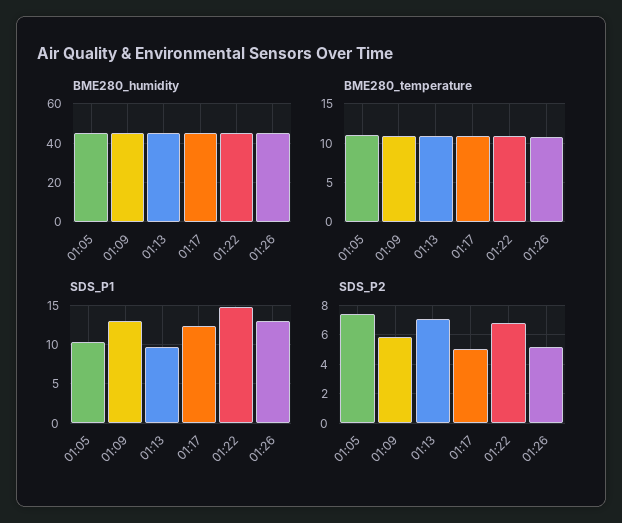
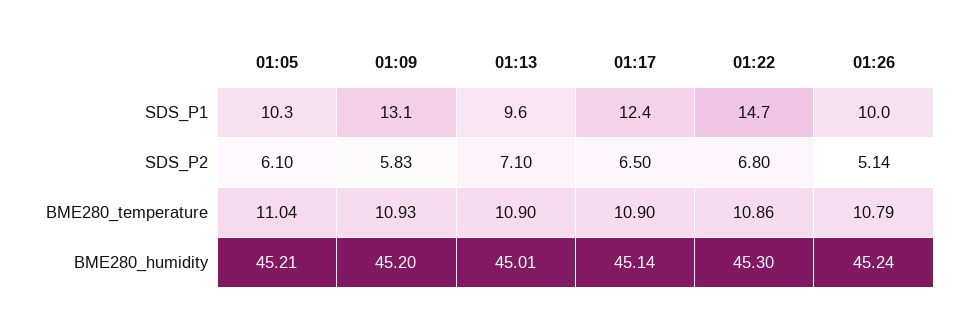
SDS_P1, 01:26: 13 -> 10
SDS_P2, 01:05: 7.5 -> 6.1
SDS_P2, 01:17: 5 -> 6.5

